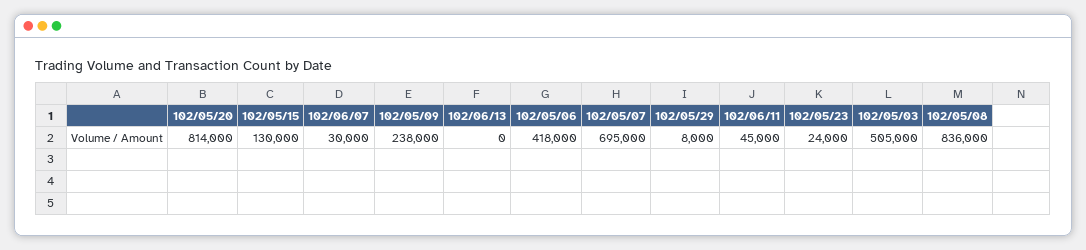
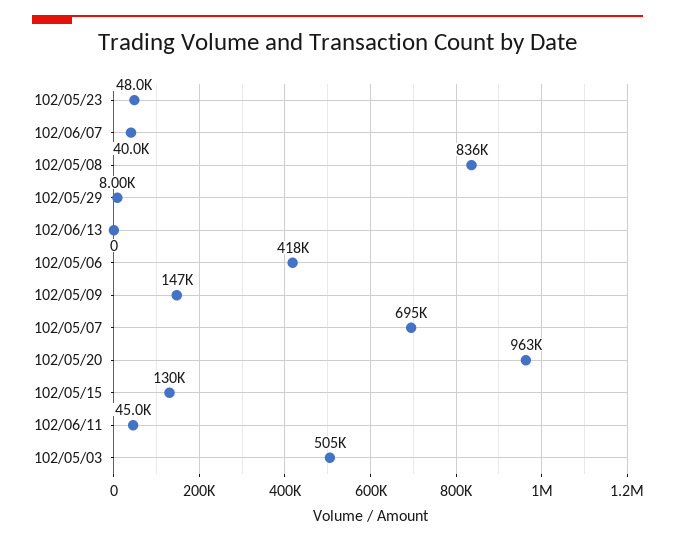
102/05/20: 814000 -> 963000
102/06/07: 30000 -> 40000
102/05/09: 238000 -> 147000
102/05/23: 24000 -> 48000

